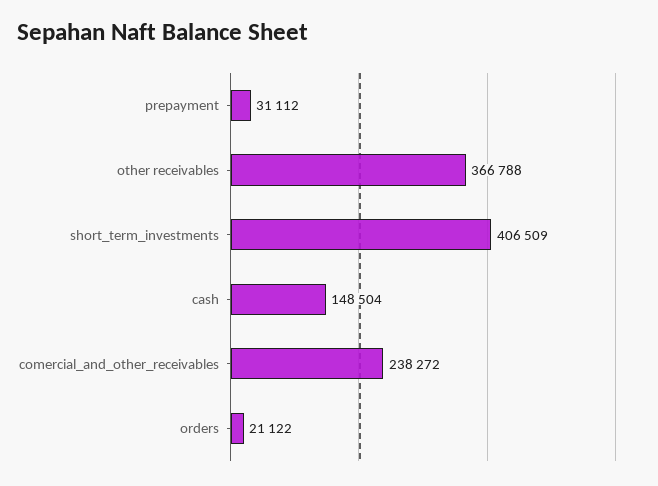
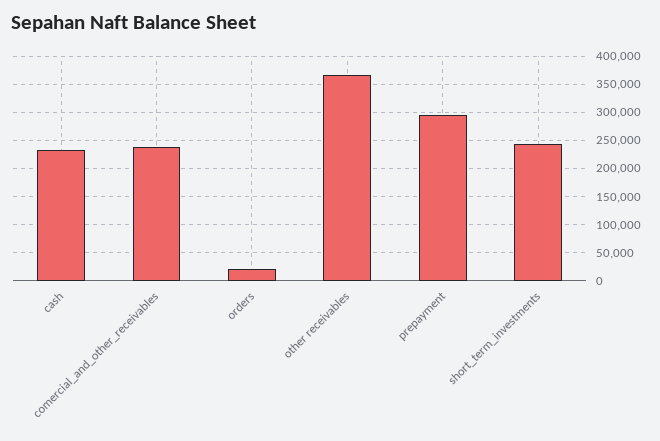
prepayment: 31112 -> 300000
short_term_investments: 406509 -> 250000
cash: 148504 -> 225000

